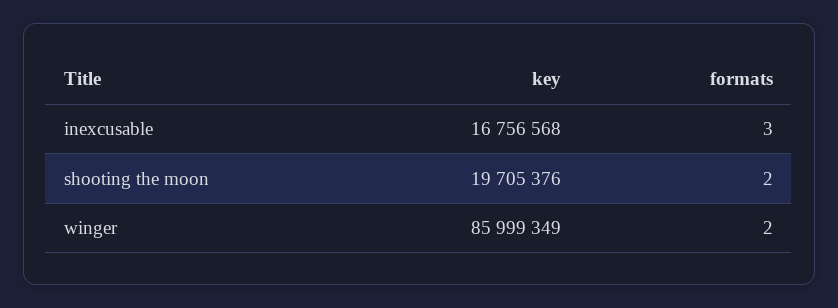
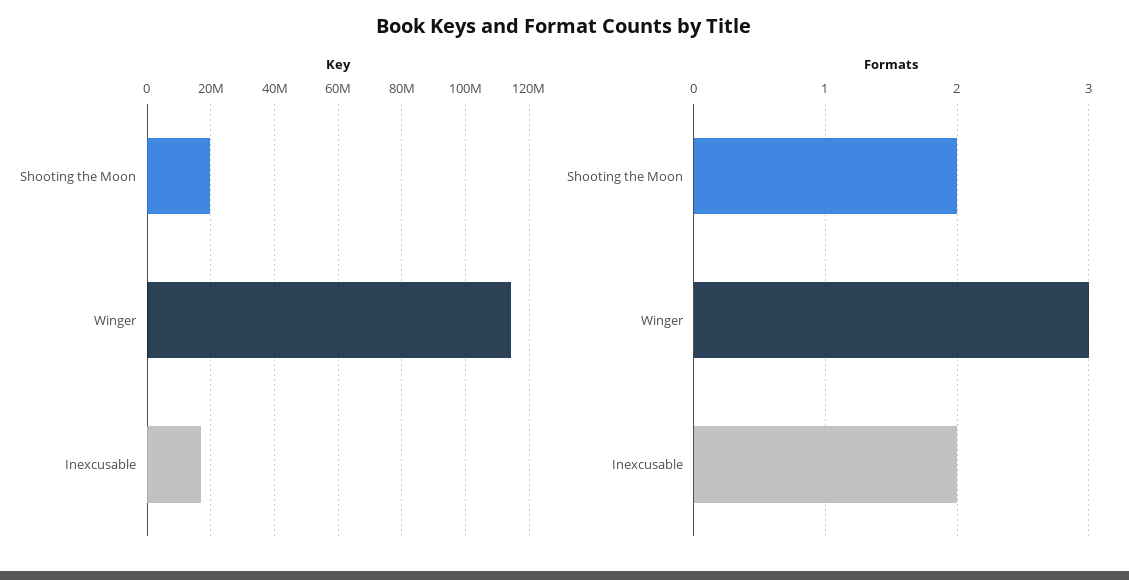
formats, inexcusable: 3 -> 2
key, winger: 85999349 -> 114000000
formats, winger: 2 -> 3

